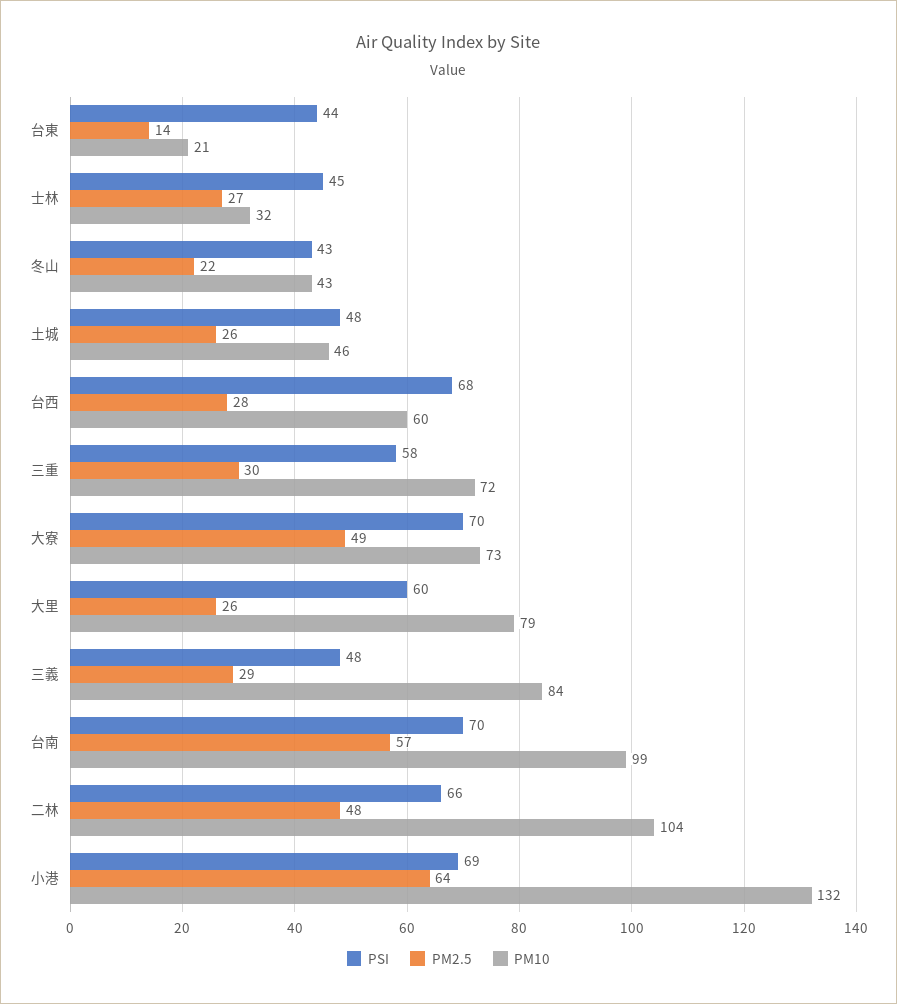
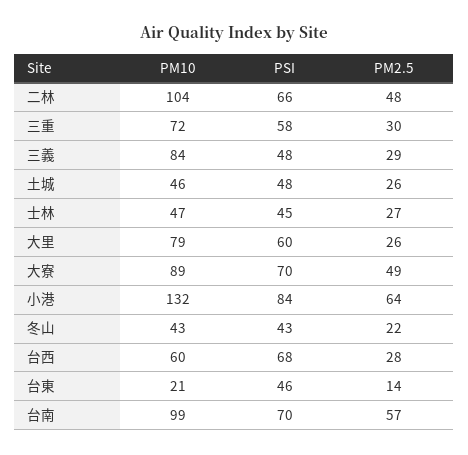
PSI, 台東: 44 -> 46
PM10, 士林: 32 -> 47
PM10, 大寮: 73 -> 89
PSI, 小港: 69 -> 84

